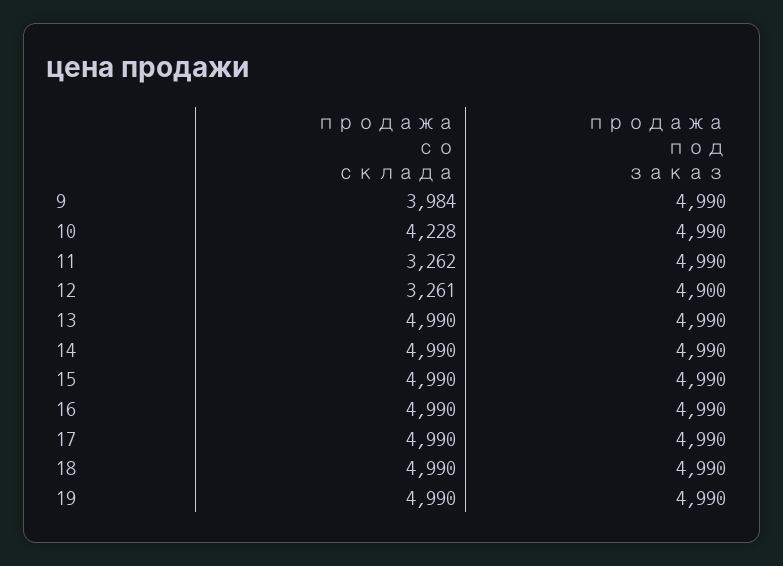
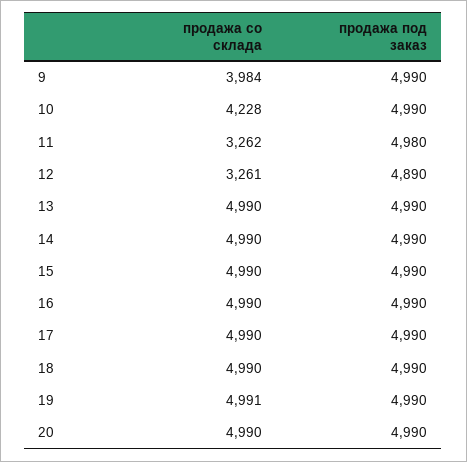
продажа под заказ, 11: 4990 -> 4980
продажа под заказ, 12: 4900 -> 4890
продажа со склада, 19: 4990 -> 4991
продажа со склада, 20: none -> 4990
продажа под заказ, 20: none -> 4990

